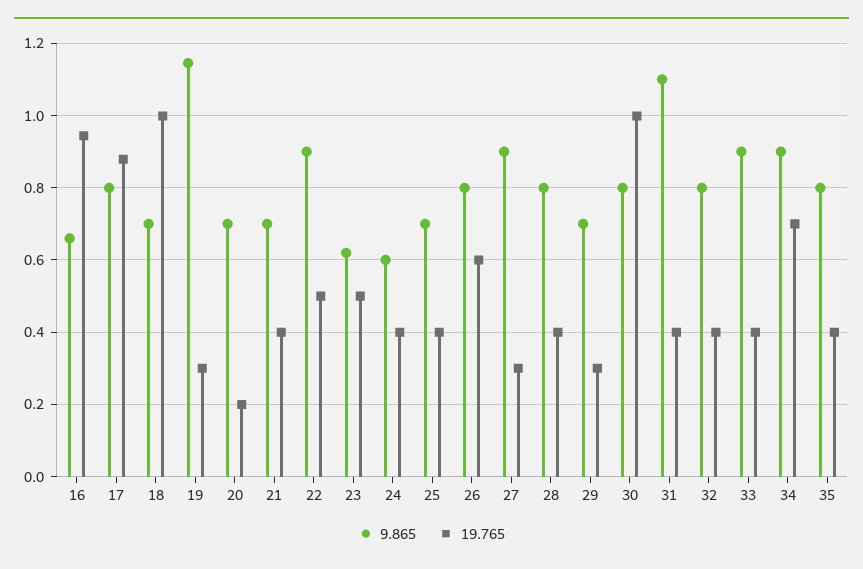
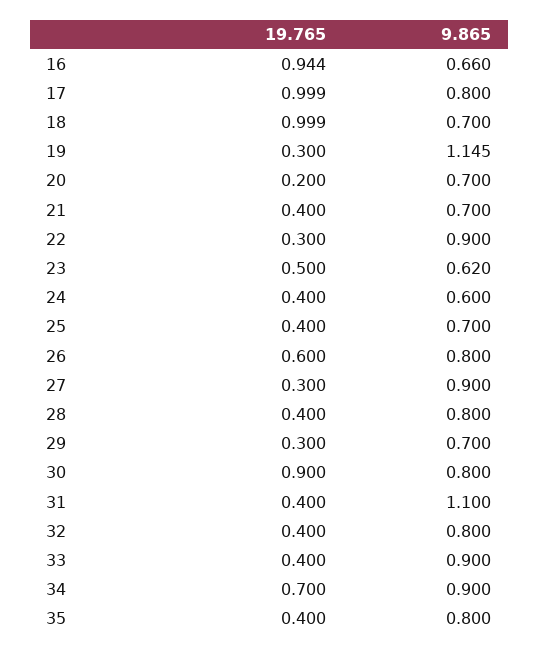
19.765, 17: 0.88 -> 0.999
19.765, 22: 0.5 -> 0.3
19.765, 30: 1 -> 0.9

